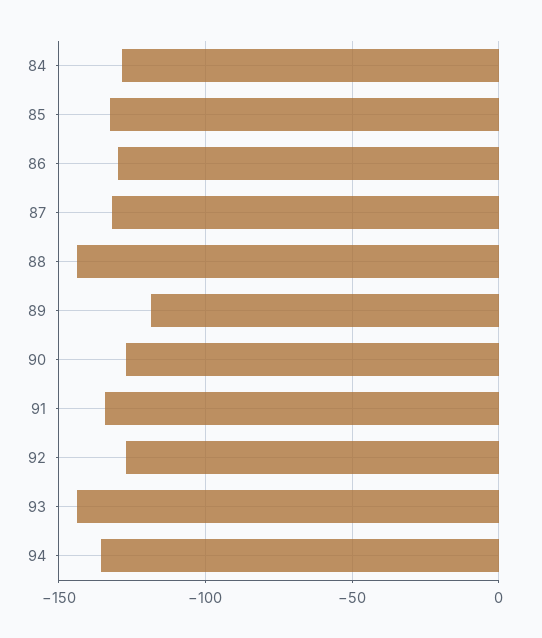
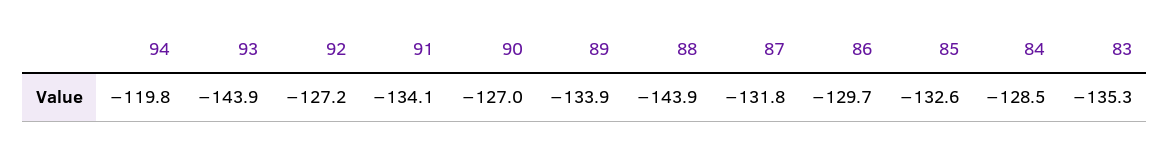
89: -120 -> -133.9
94: -135 -> -119.8
83: none -> -135.3

